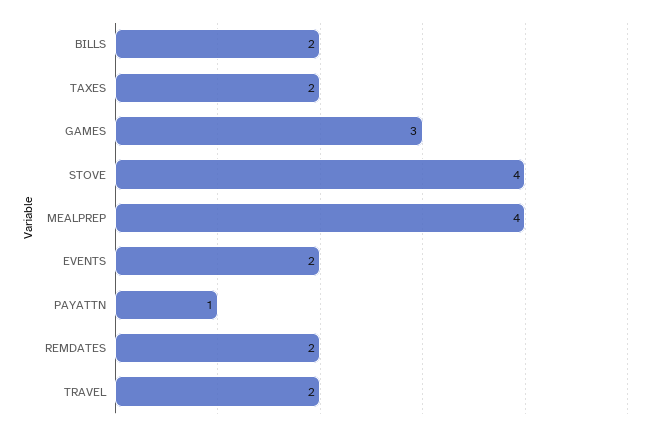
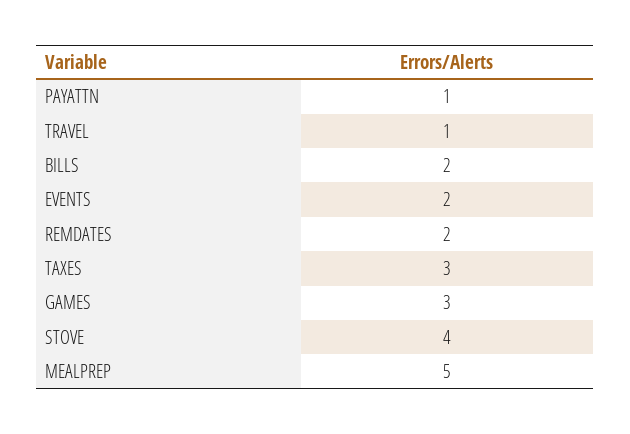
TAXES: 2 -> 3
MEALPREP: 4 -> 5
TRAVEL: 2 -> 1

